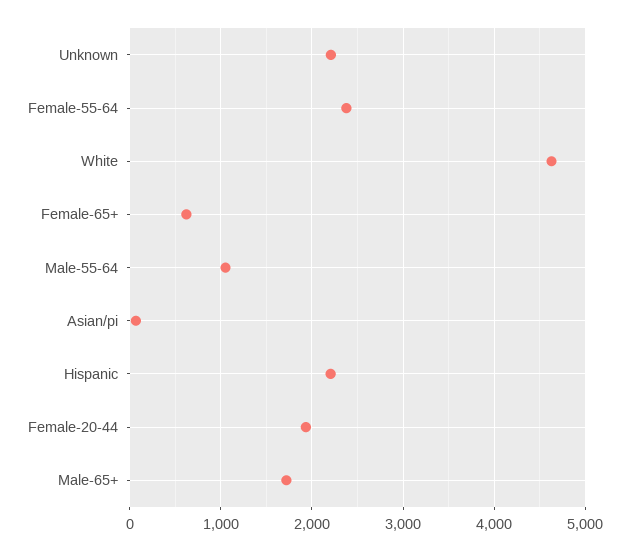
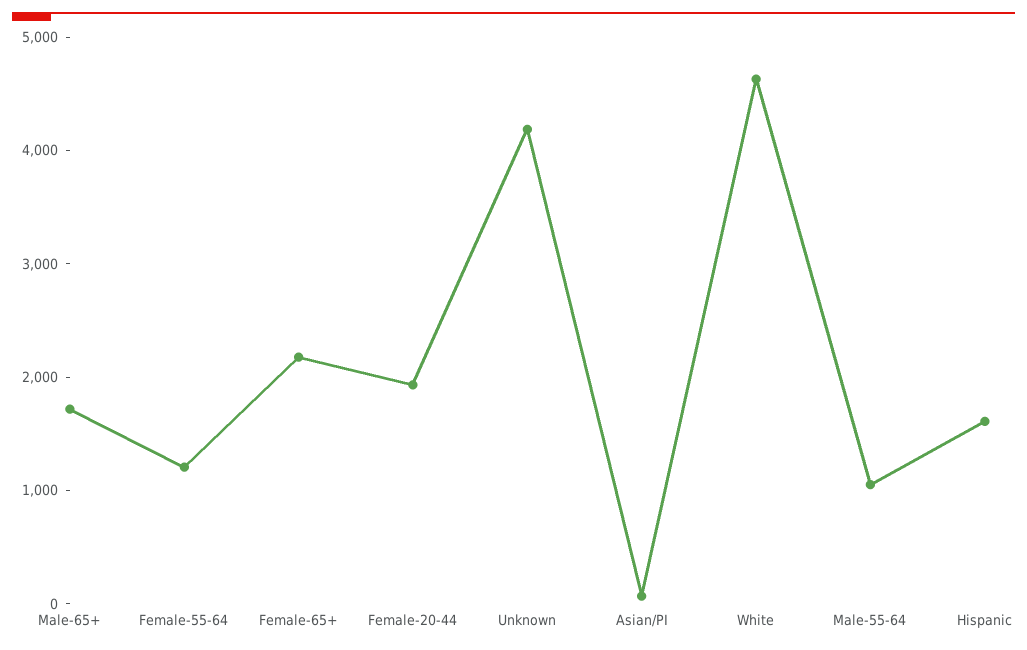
Unknown: 2200 -> 4200
Female-55-64: 2400 -> 1200
Female-65+: 600 -> 2200
Hispanic: 2200 -> 1600

